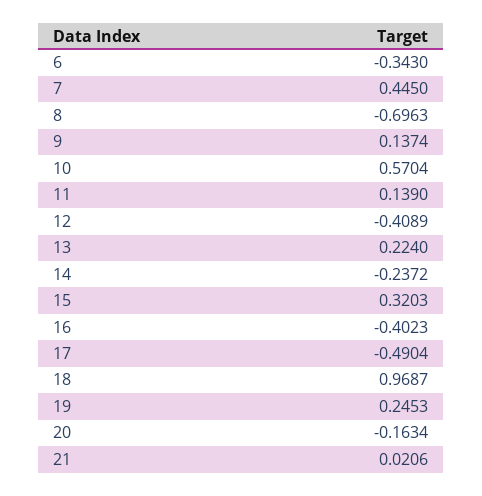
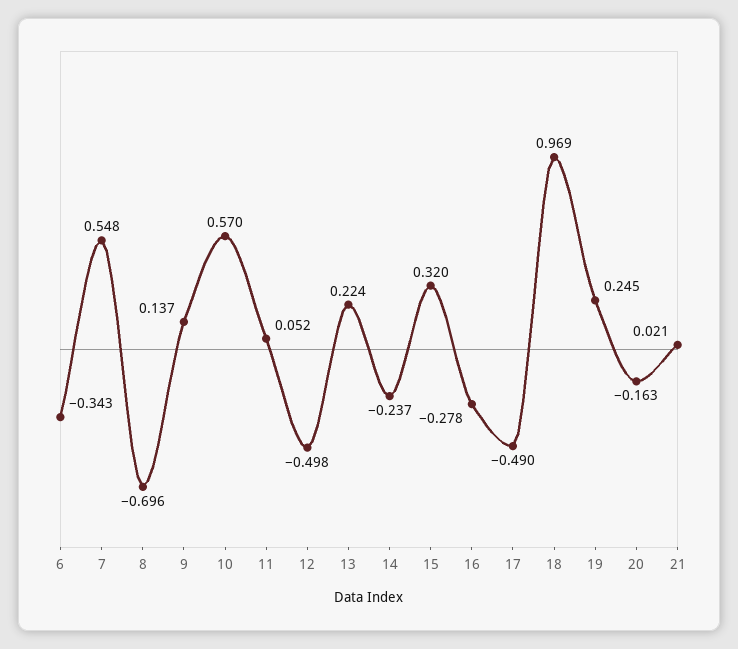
7: 0.445 -> 0.548
11: 0.139 -> 0.052
12: -0.4089 -> -0.498
16: -0.4023 -> -0.278

